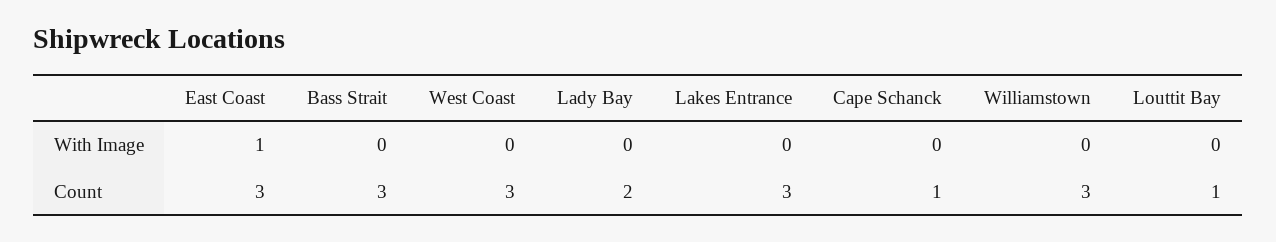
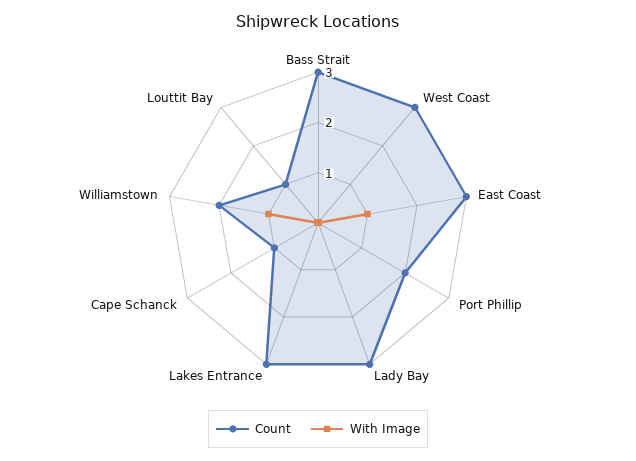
With Image, Williamstown: 0 -> 1
Count, Lady Bay: 2 -> 3
Count, Williamstown: 3 -> 2
Count, Port Phillip: none -> 2
With Image, Port Phillip: none -> 0

